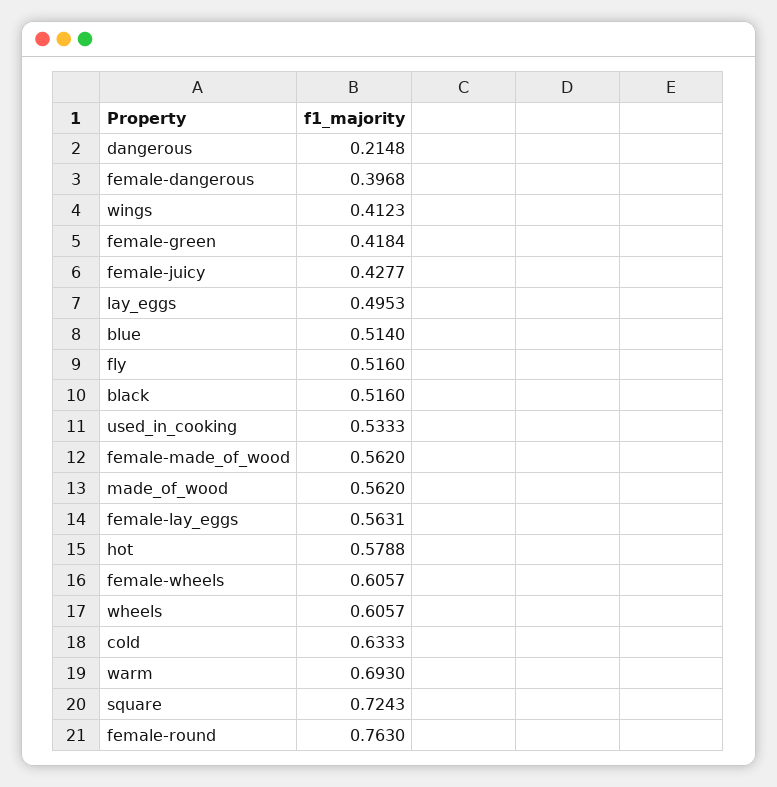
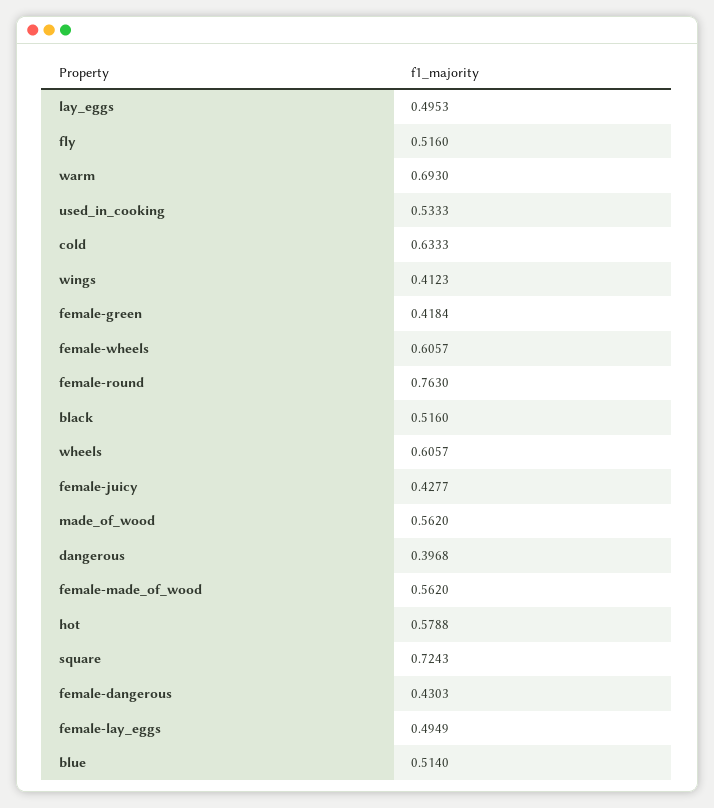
dangerous: 0.2148 -> 0.3968
female-dangerous: 0.3968 -> 0.4303
female-lay_eggs: 0.5631 -> 0.4949

